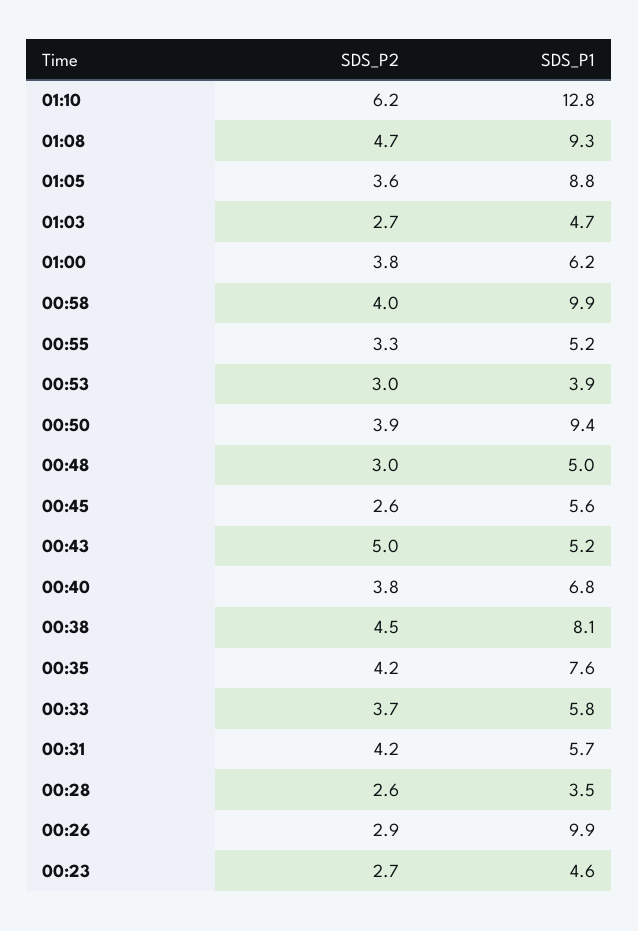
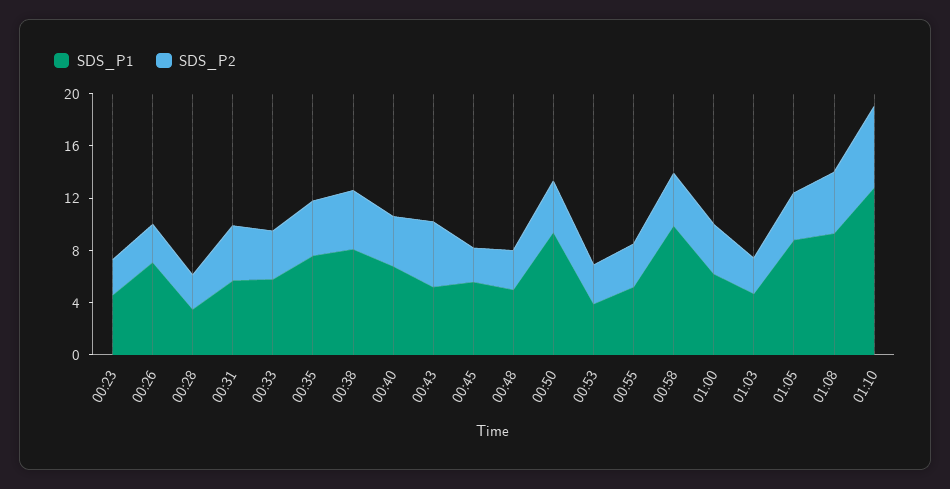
SDS_P1, 00:26: 9.9 -> 7

